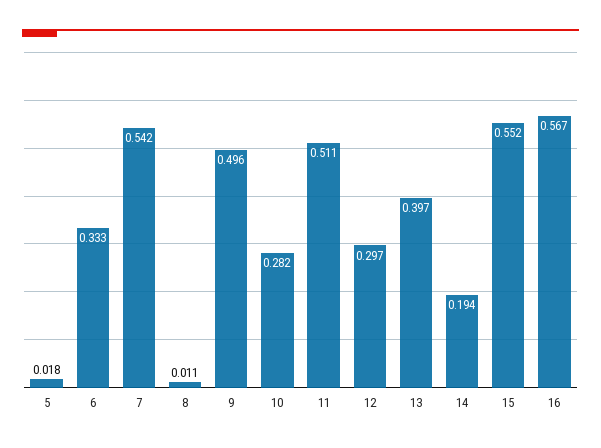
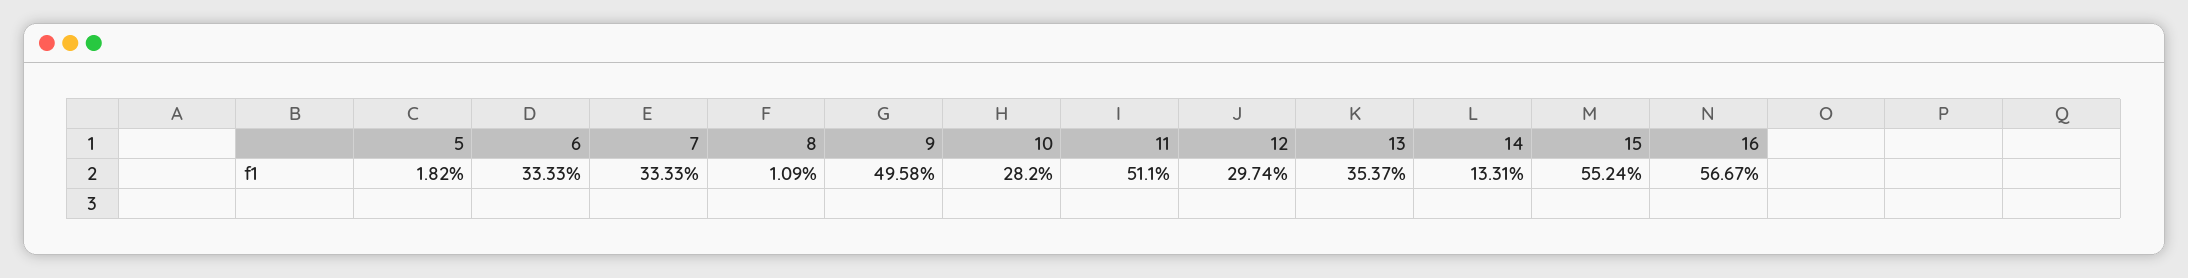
7: 0.542 -> 0.3333
13: 0.397 -> 0.3537
14: 0.194 -> 0.1331

